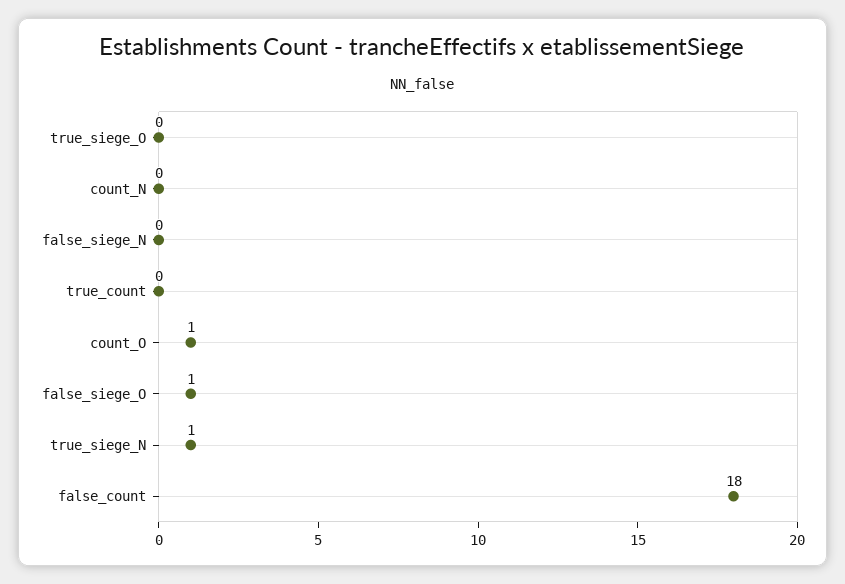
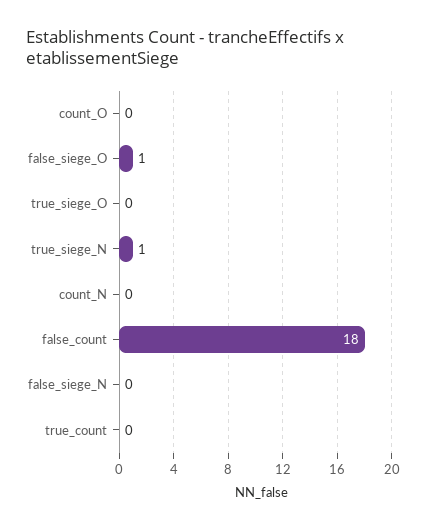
count_O: 1 -> 0

